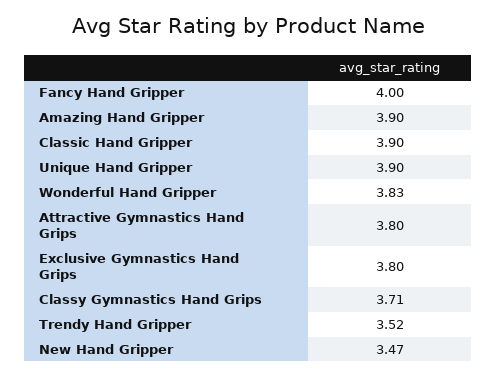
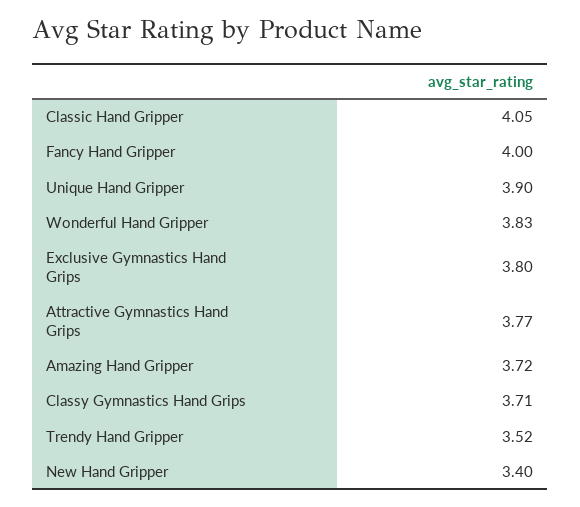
Amazing Hand Gripper: 3.9 -> 3.72
Classic Hand Gripper: 3.9 -> 4.05
Attractive Gymnastics Hand Grips: 3.8 -> 3.77
New Hand Gripper: 3.47 -> 3.4

